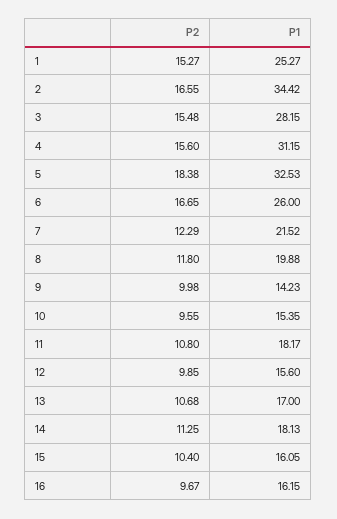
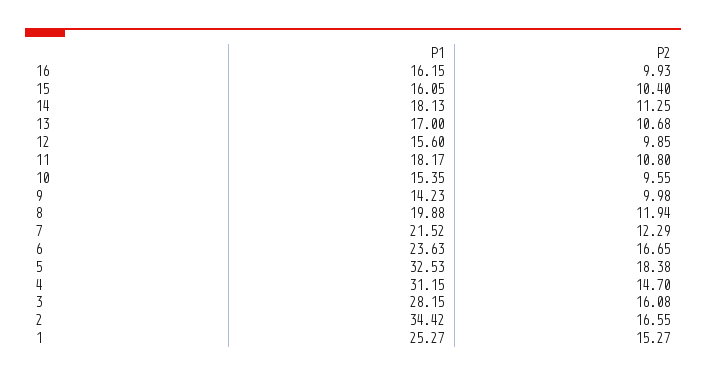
P2, 3: 15.48 -> 16.08
P2, 4: 15.6 -> 14.7
P1, 6: 26 -> 23.63
P2, 8: 11.8 -> 11.94
P2, 16: 9.67 -> 9.93

